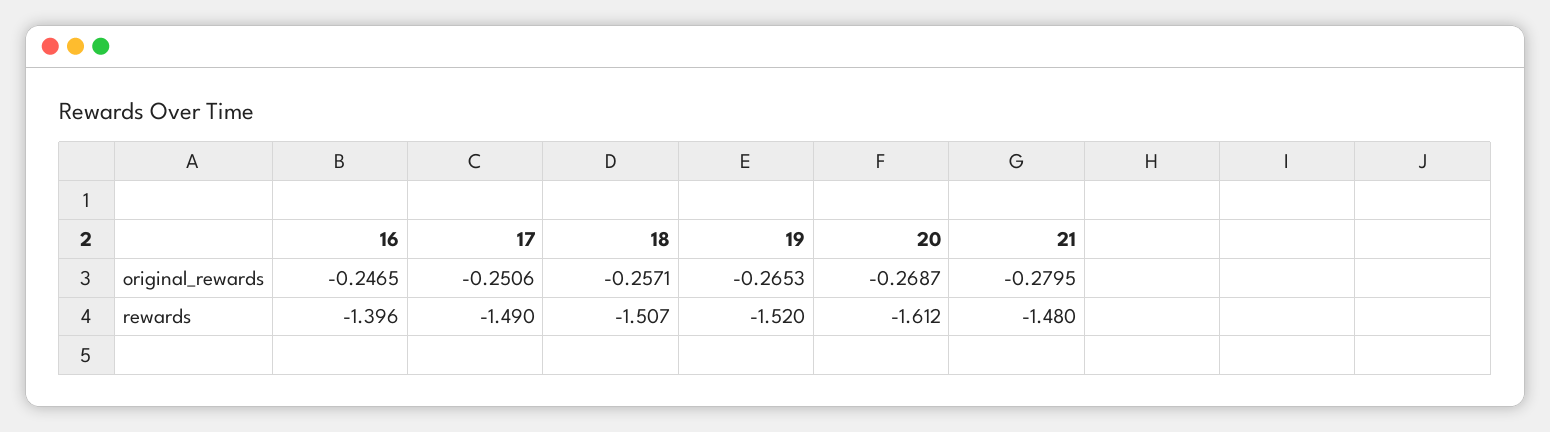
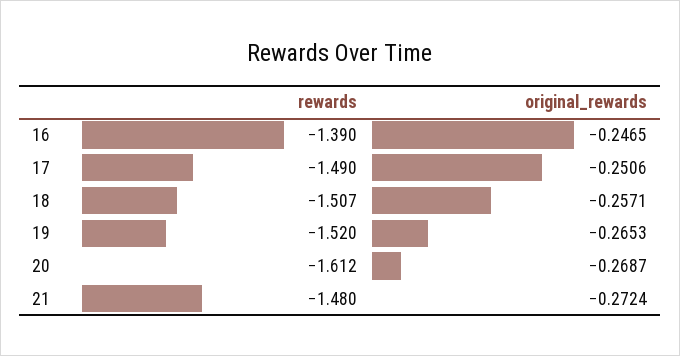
21, original_rewards: -0.2795 -> -0.2724
16, rewards: -1.396 -> -1.39

